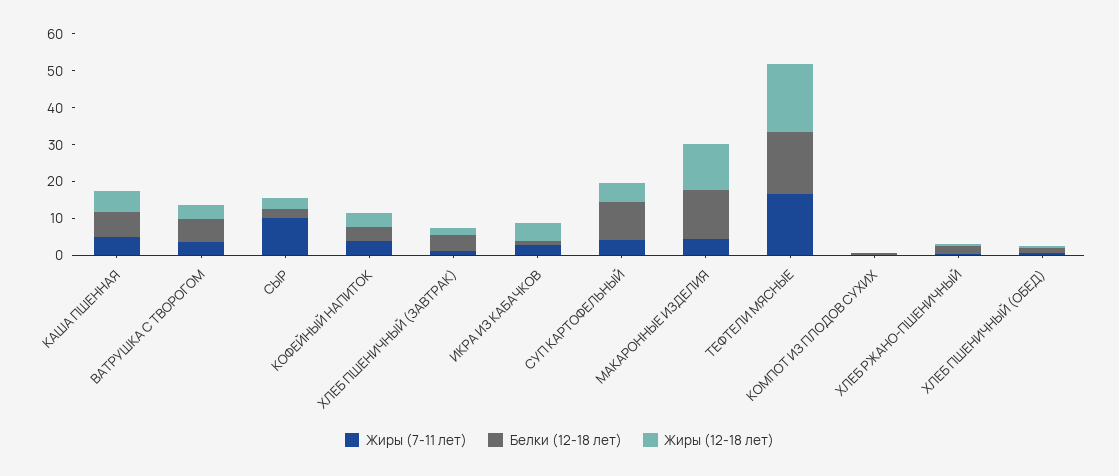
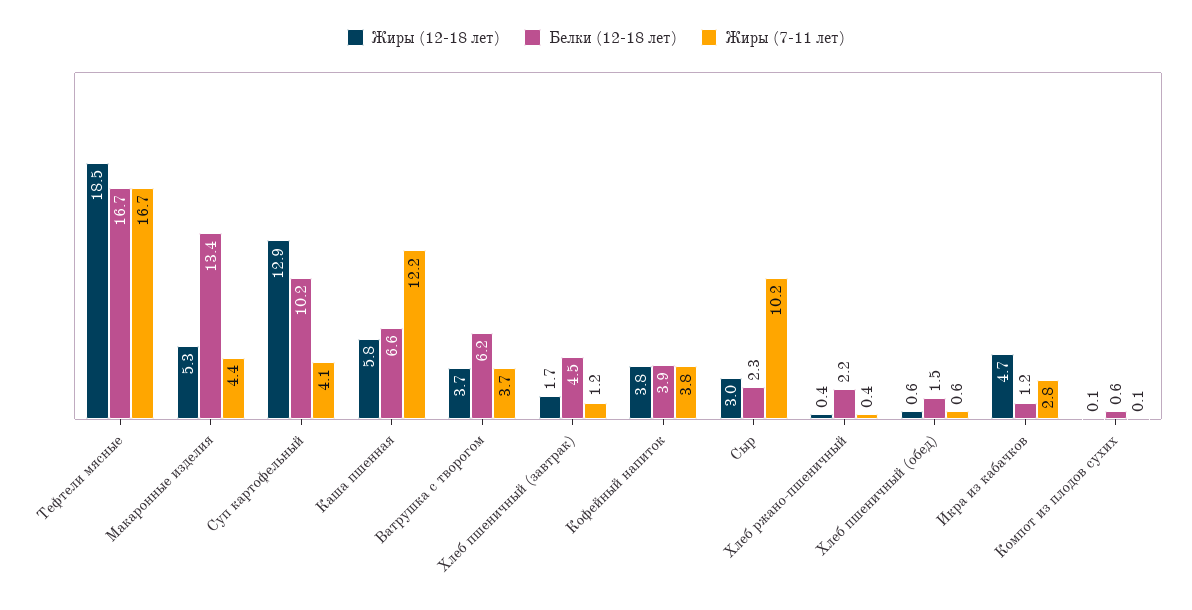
Жиры (7-11 лет), КАША ПШЕННАЯ: 5 -> 12.2
Жиры (12-18 лет), СУП КАРТОФЕЛЬНЫЙ: 5 -> 12.9
Жиры (12-18 лет), МАКАРОННЫЕ ИЗДЕЛИЯ: 12.5 -> 5.3

